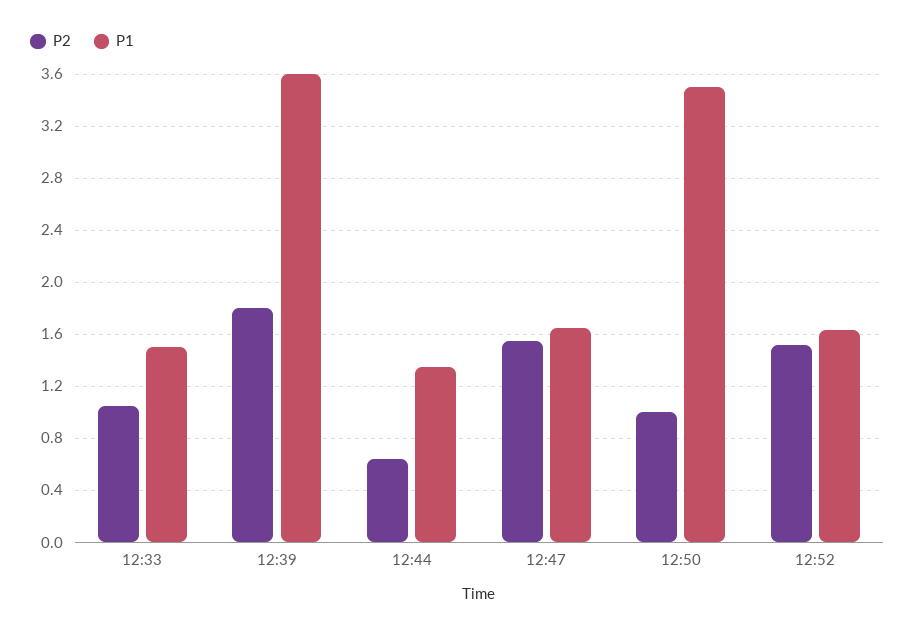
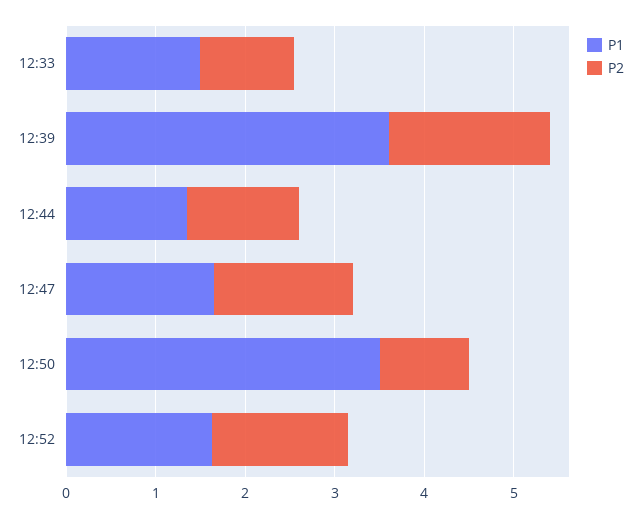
P2, 12:44: 0.65 -> 1.2

